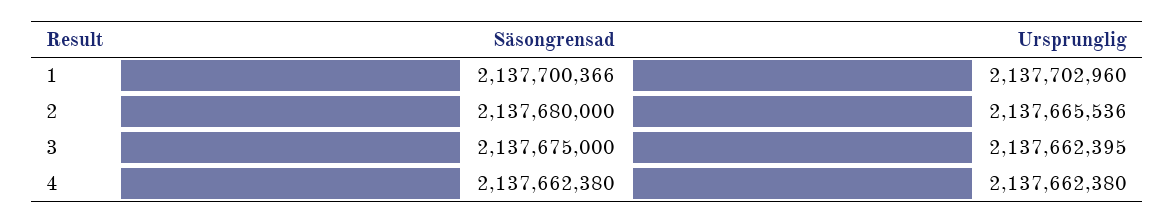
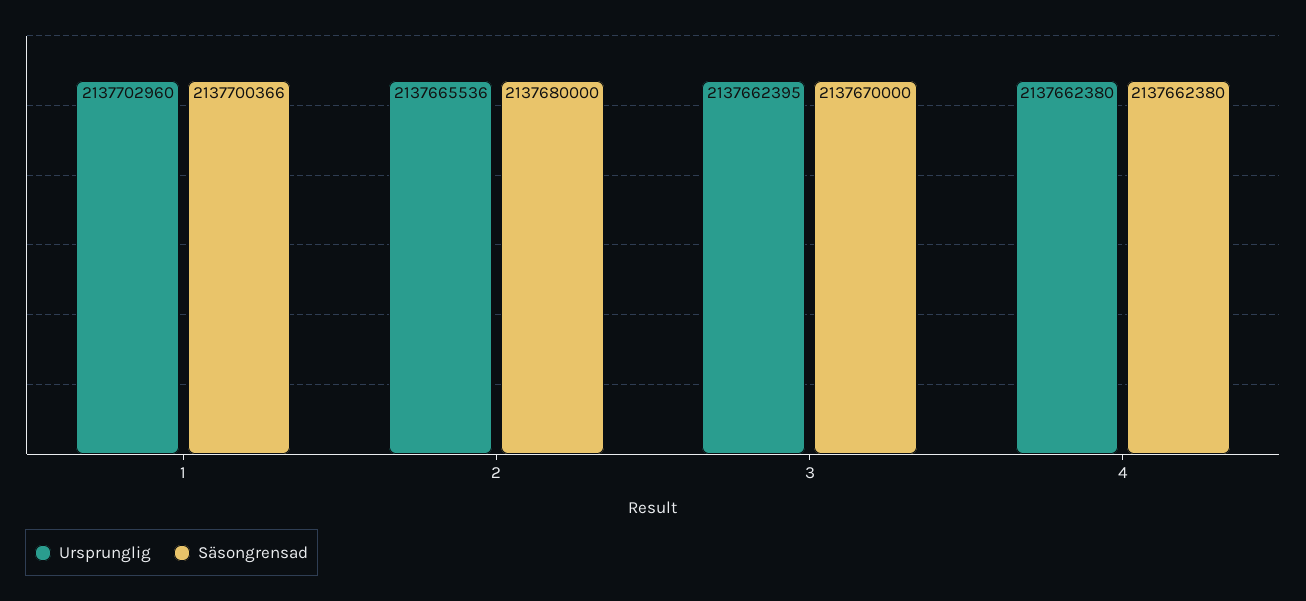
Säsongrensad, 3: 2137675000 -> 2137670000

